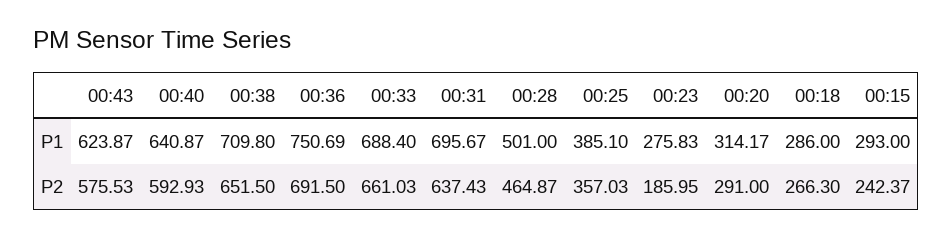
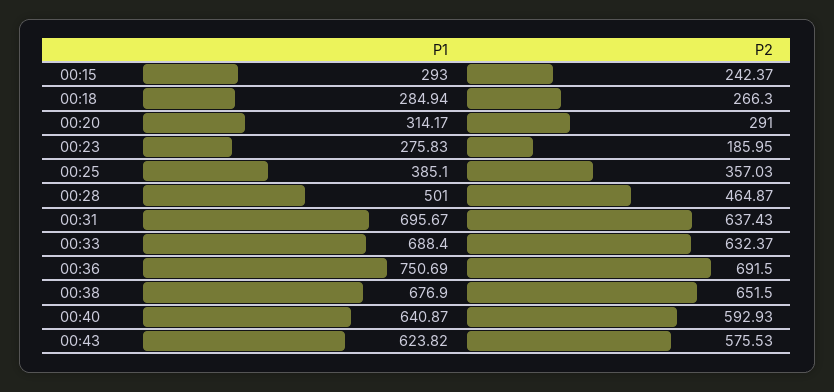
00:43, P1: 623.87 -> 623.82
00:38, P1: 709.8 -> 676.9
00:18, P1: 286 -> 284.94
00:33, P2: 661.03 -> 632.37

